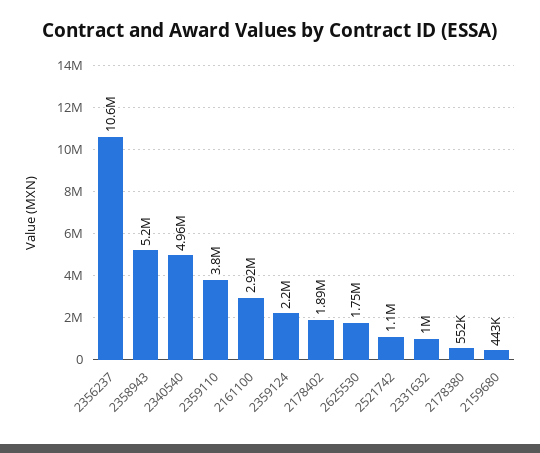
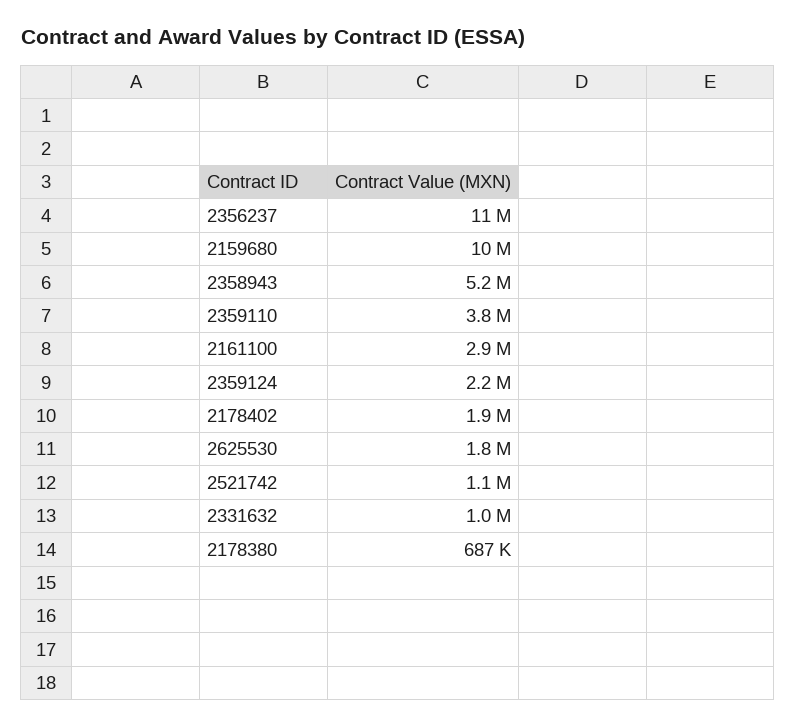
2340540: 4960000 -> none
2178380: 552000 -> 687000
2159680: 443000 -> 10000000

